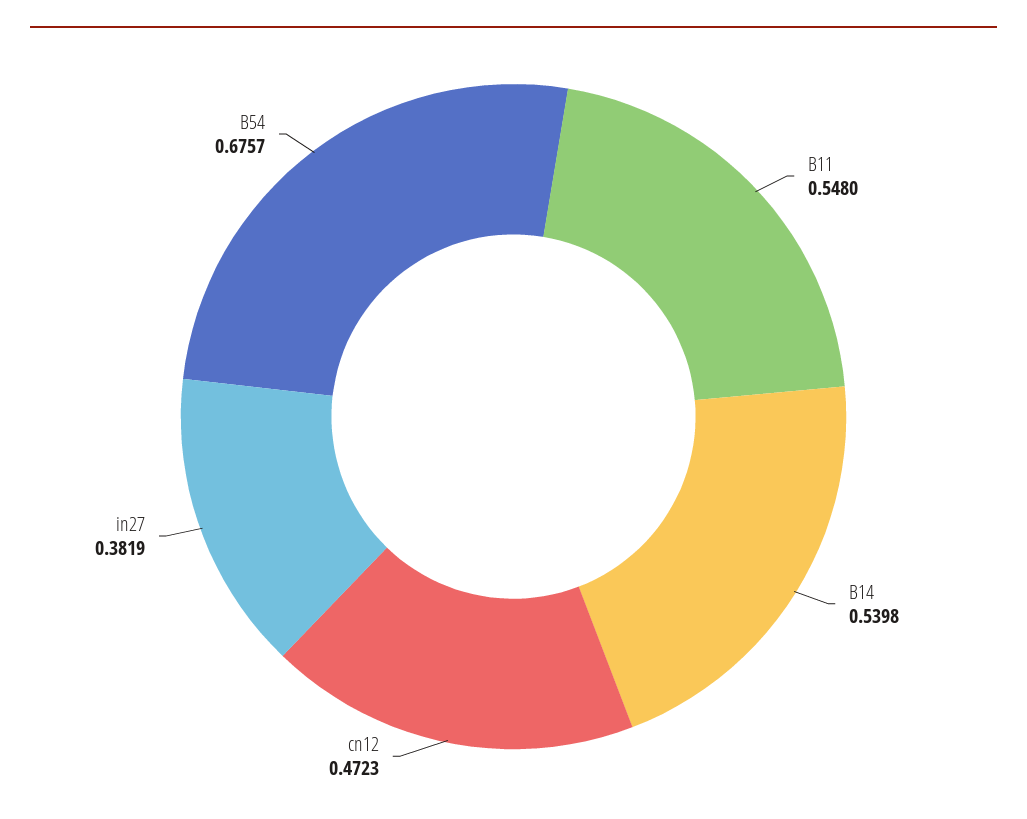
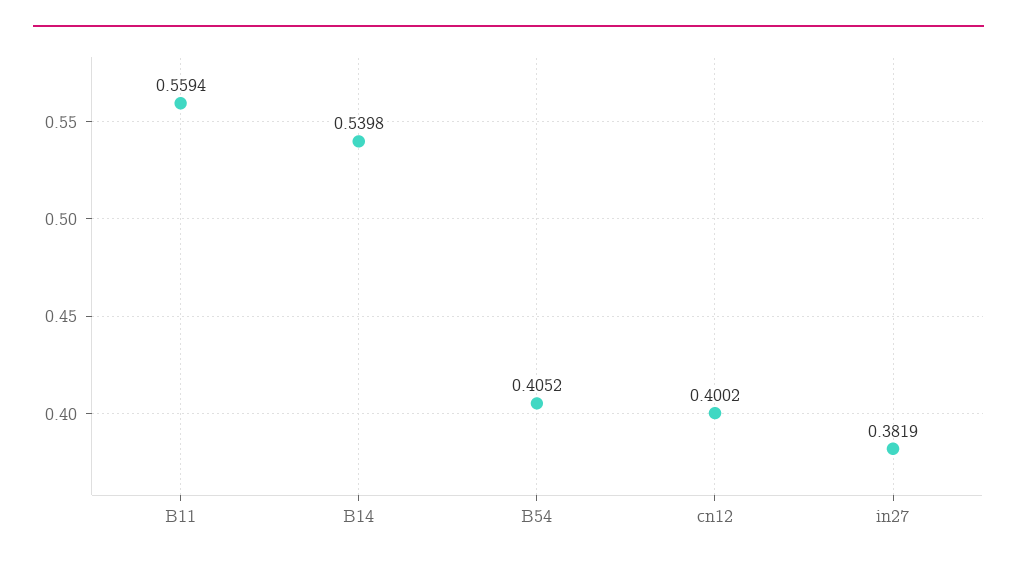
B11: 0.548 -> 0.5594
cn12: 0.4723 -> 0.4002
B54: 0.6757 -> 0.4052

